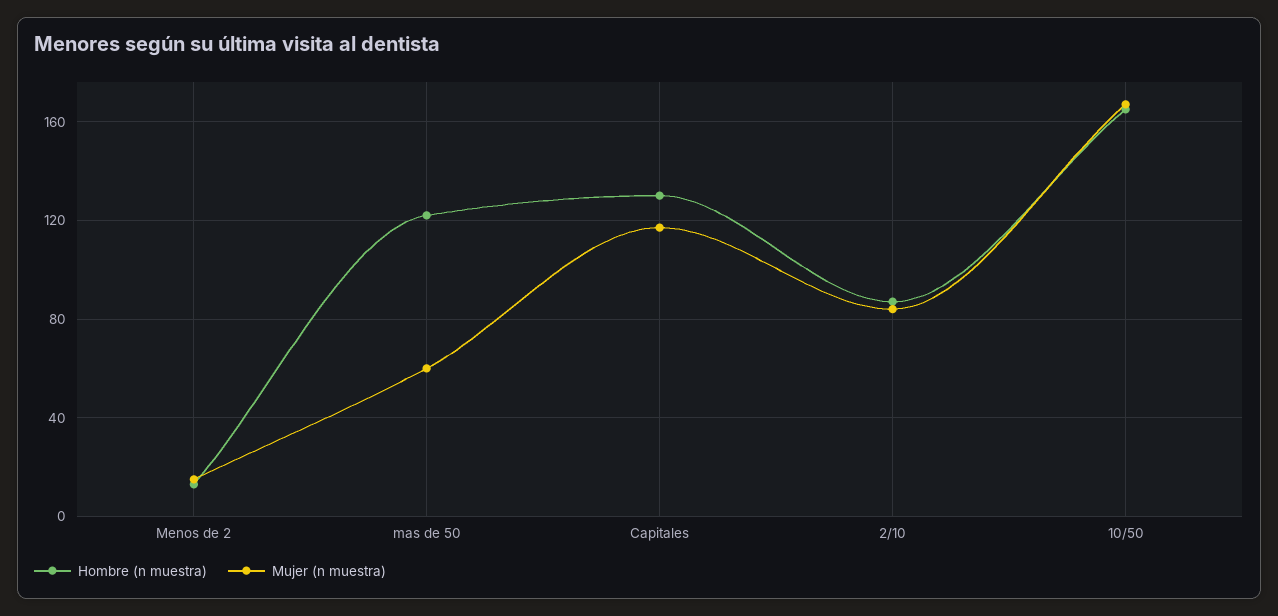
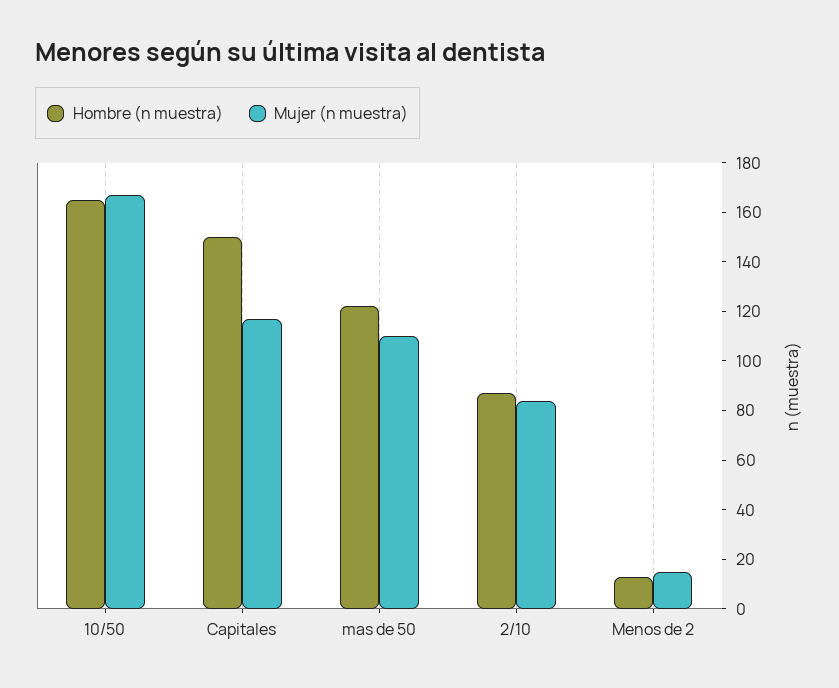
Mujer (n muestra), mas de 50: 60 -> 110
Hombre (n muestra), Capitales: 130 -> 150

